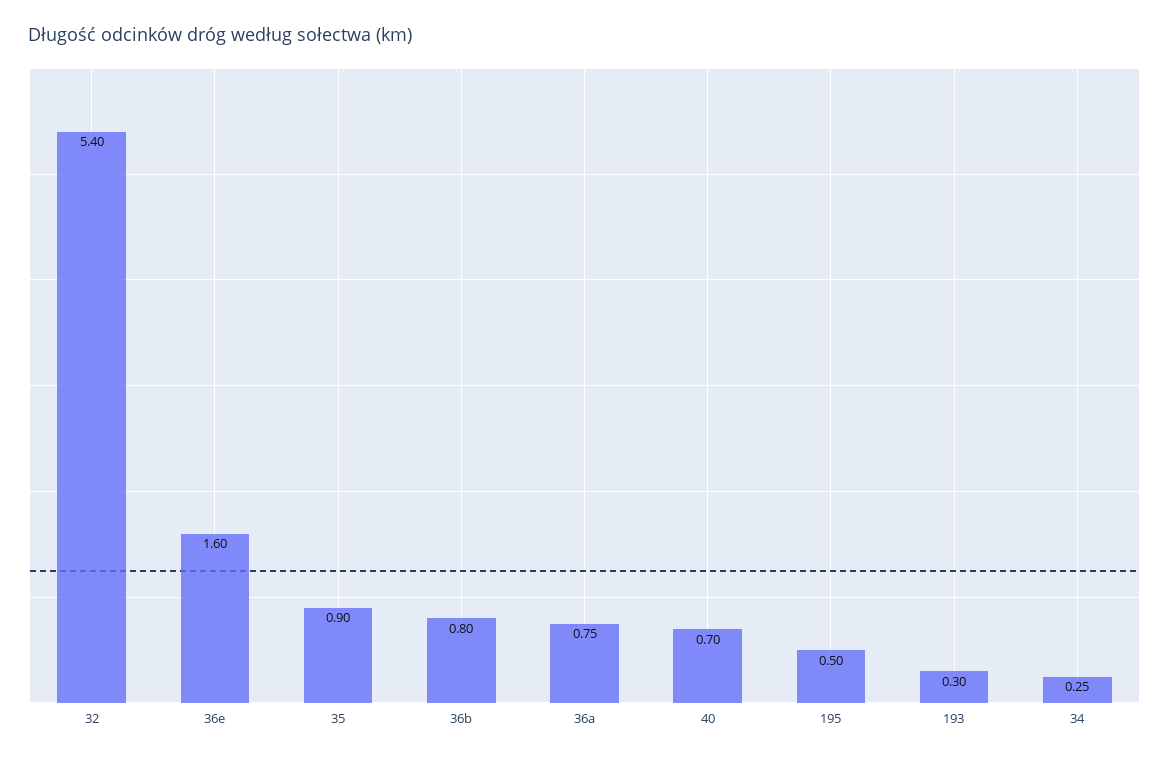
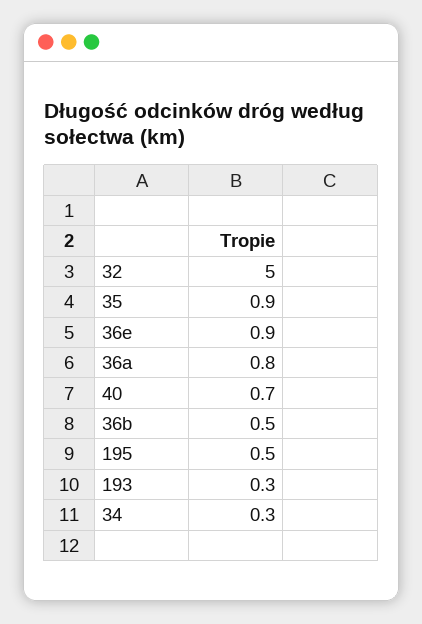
32: 5.4 -> 5
36e: 1.6 -> 0.9
36b: 0.8 -> 0.5

